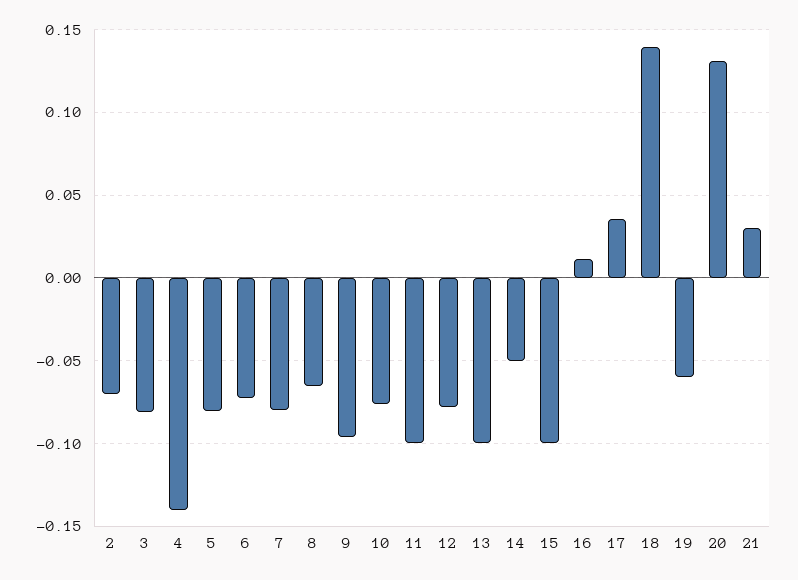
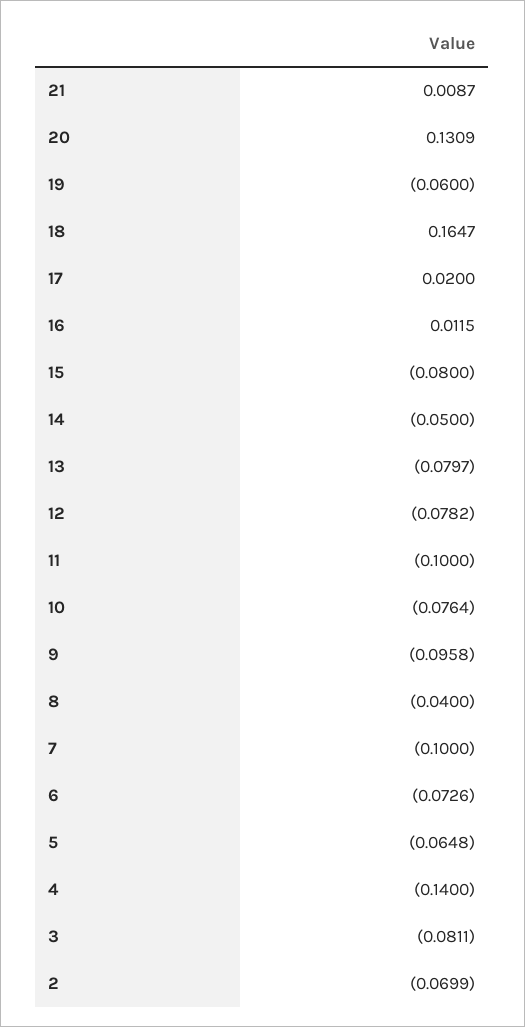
5: -0.08 -> -0.0648
7: -0.08 -> -0.1
8: -0.065 -> -0.04
13: -0.1 -> -0.0797
15: -0.1 -> -0.08
17: 0.035 -> 0.02
18: 0.14 -> 0.1647
21: 0.03 -> 0.0087

